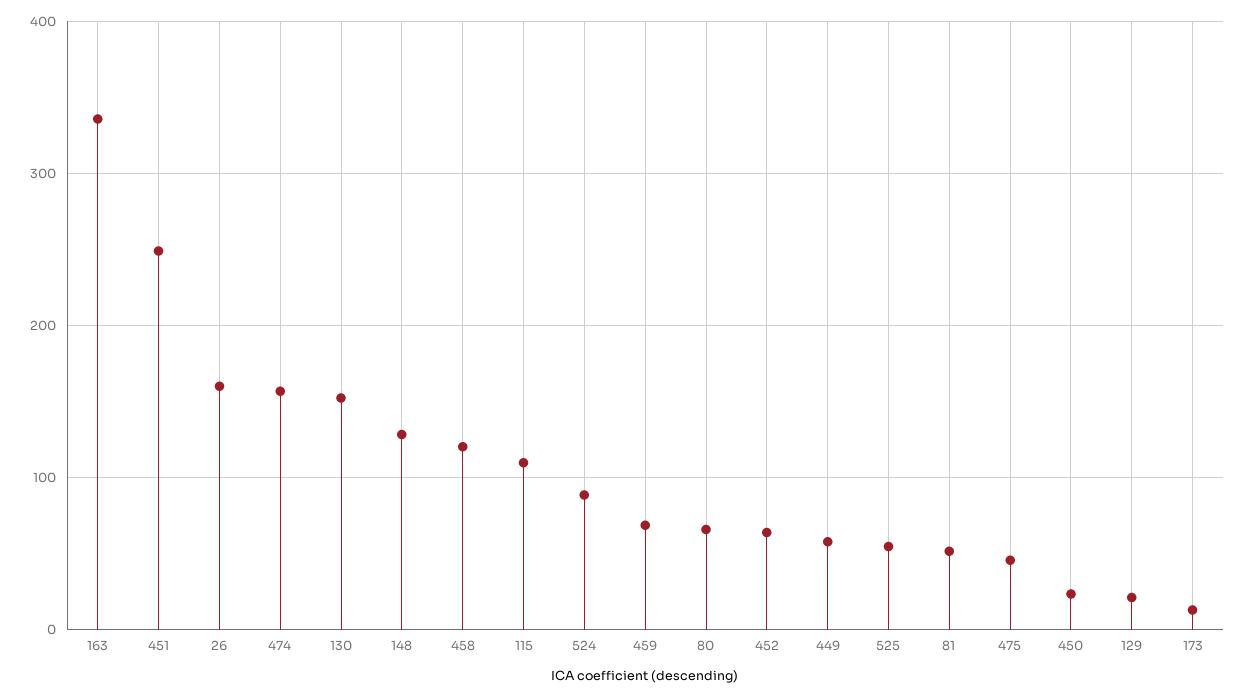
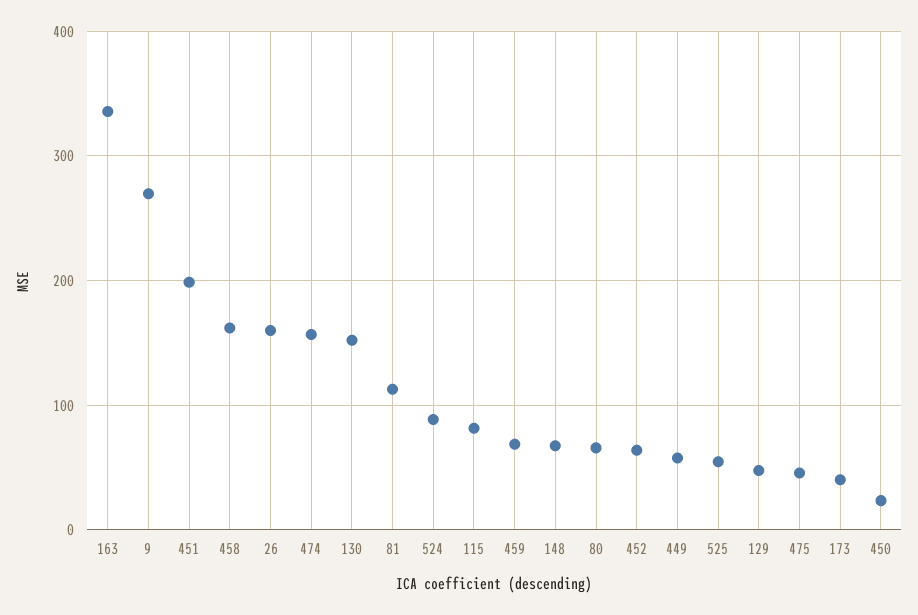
451: 250 -> 200
148: 130 -> 70
458: 120 -> 160
115: 110 -> 80
81: 50 -> 110
129: 20 -> 50
173: 10 -> 40
9: none -> 270

